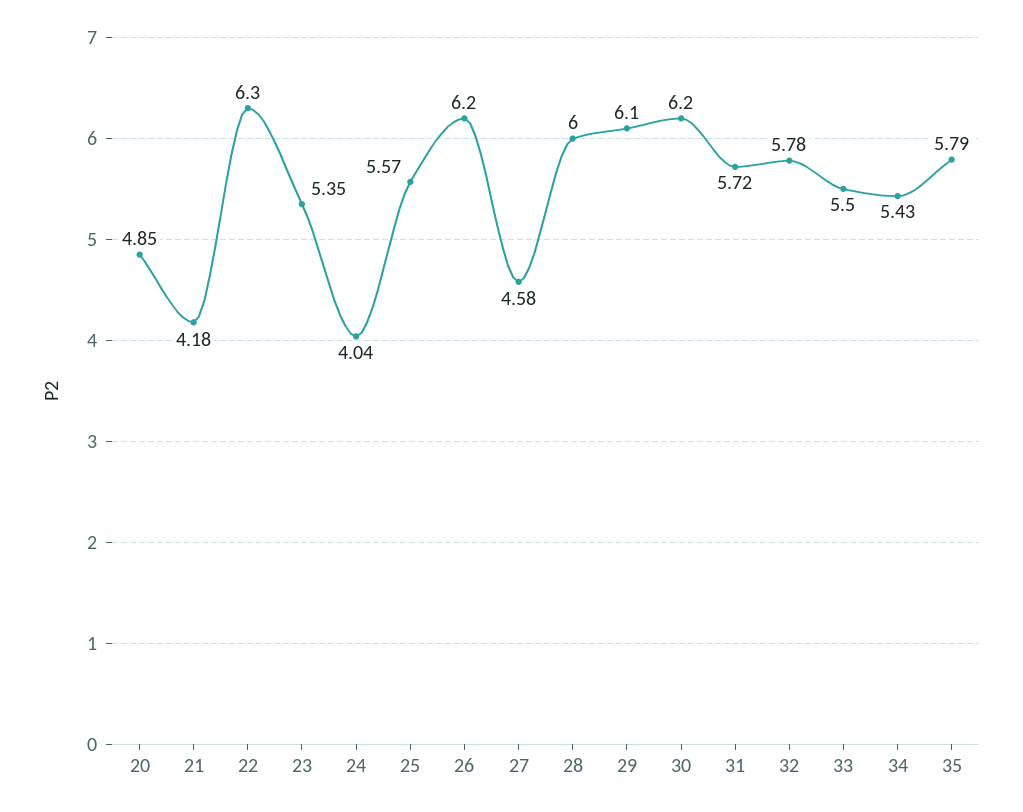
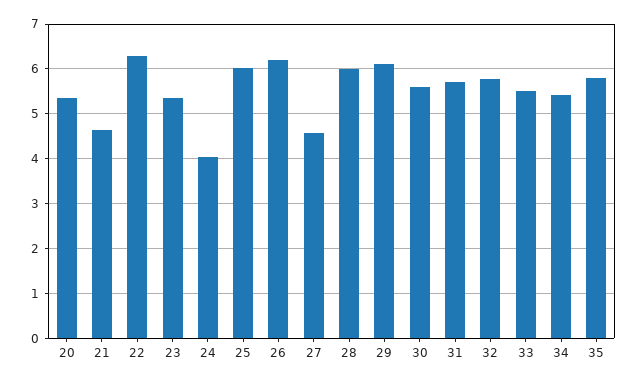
20: 4.85 -> 5.4
21: 4.18 -> 4.6
25: 5.57 -> 6
30: 6.2 -> 5.6

